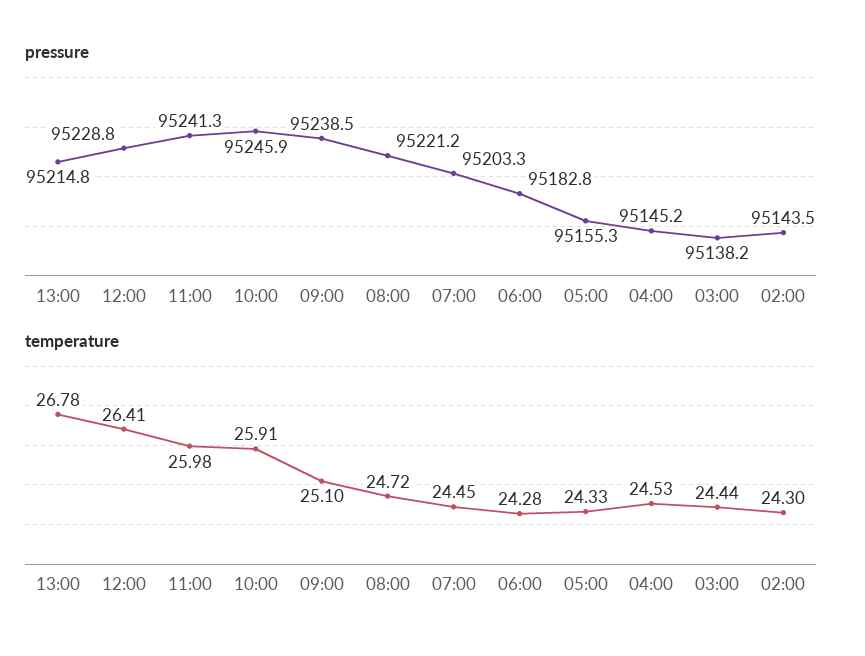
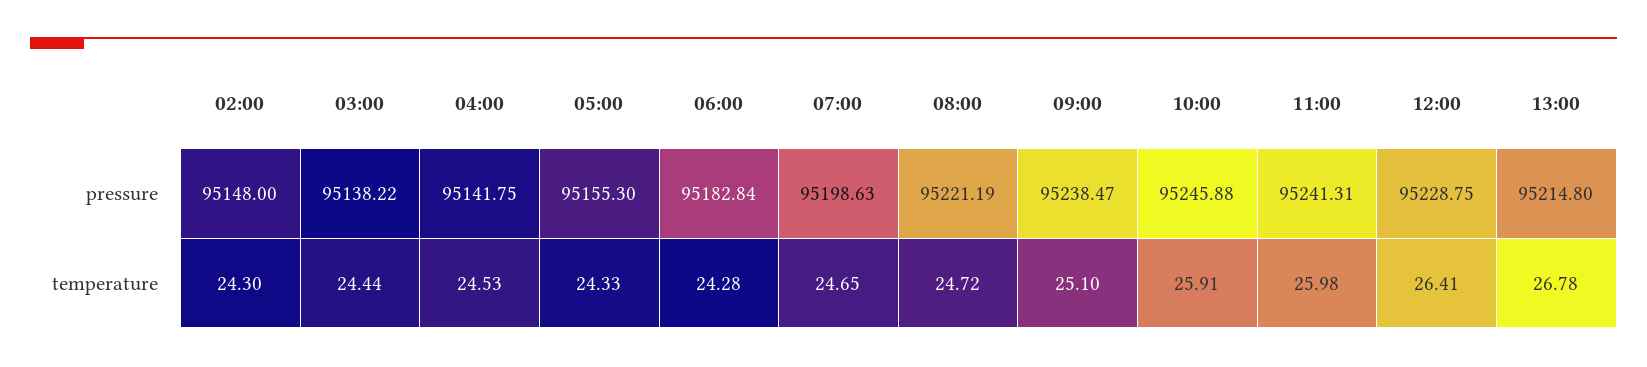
pressure, 07:00: 95203.3 -> 95198.63
pressure, 04:00: 95145.2 -> 95141.75
pressure, 02:00: 95143.5 -> 95148
temperature, 07:00: 24.45 -> 24.65

